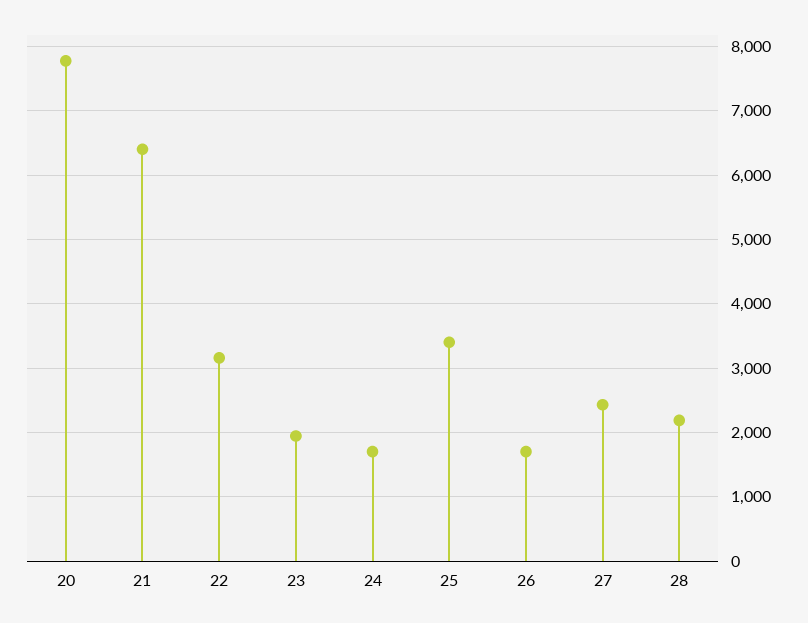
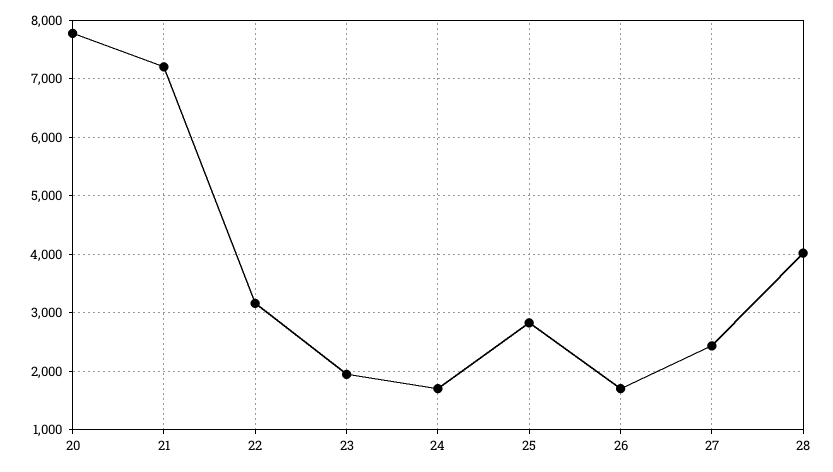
21: 6400 -> 7200
25: 3400 -> 2800
28: 2200 -> 4000

